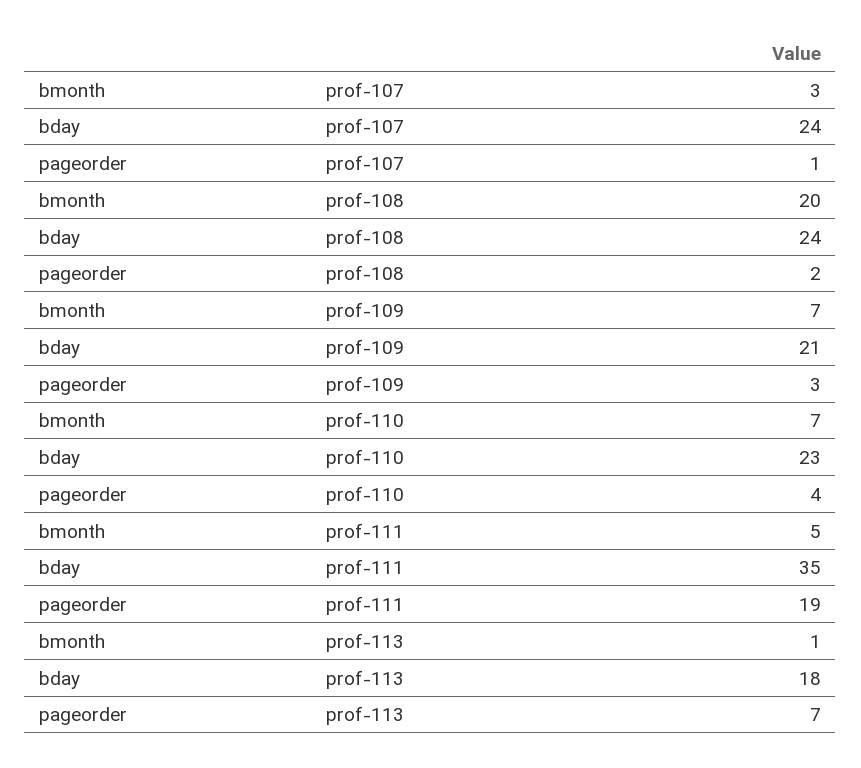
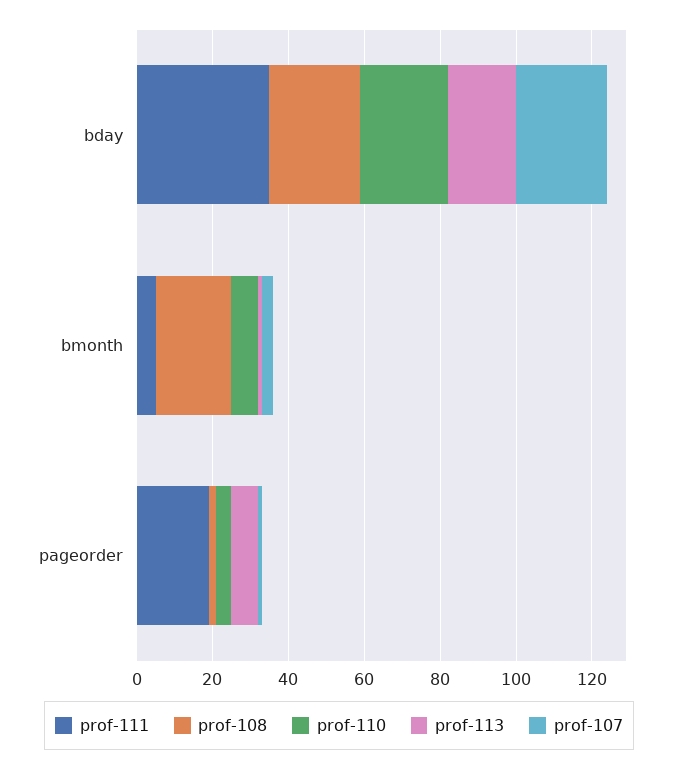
prof-109, bmonth: 7 -> none
prof-109, bday: 21 -> none
prof-109, pageorder: 3 -> none

